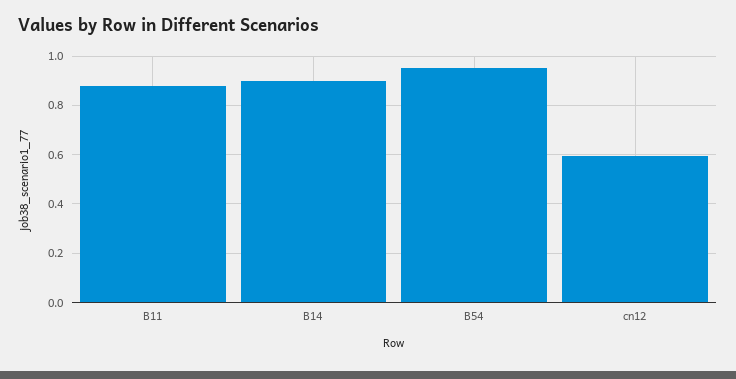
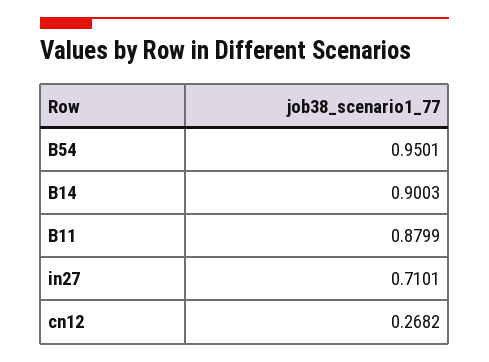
cn12: 0.6 -> 0.2682
in27: none -> 0.7101

